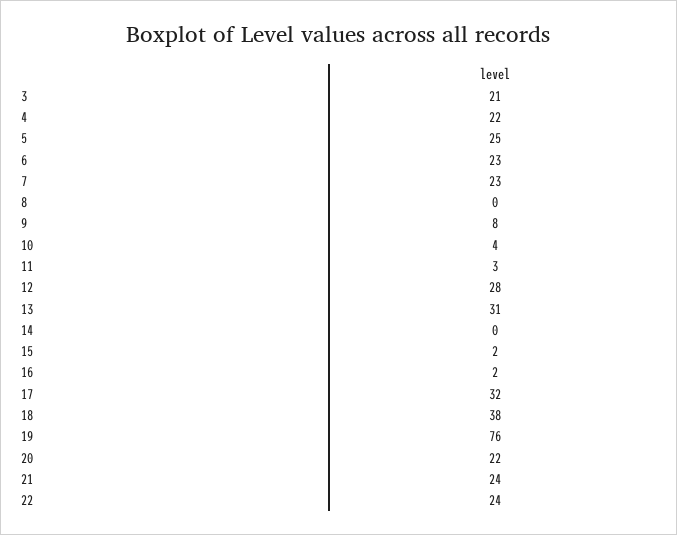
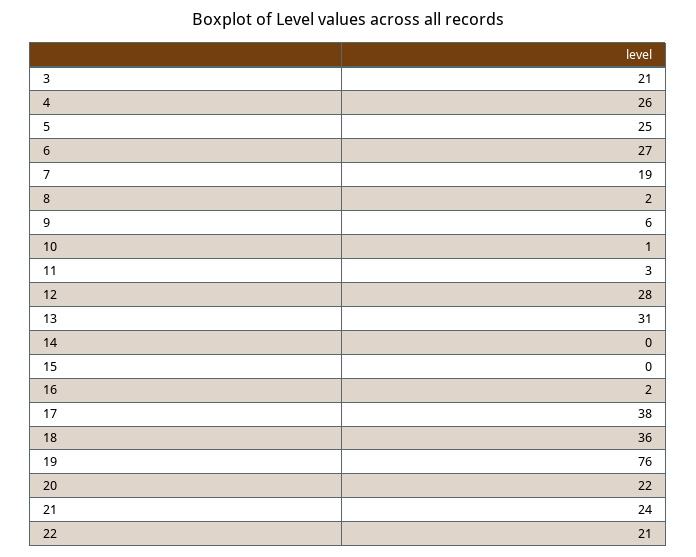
4: 22 -> 26
6: 23 -> 27
7: 23 -> 19
8: 0 -> 2
9: 8 -> 6
10: 4 -> 1
15: 2 -> 0
17: 32 -> 38
18: 38 -> 36
22: 24 -> 21

